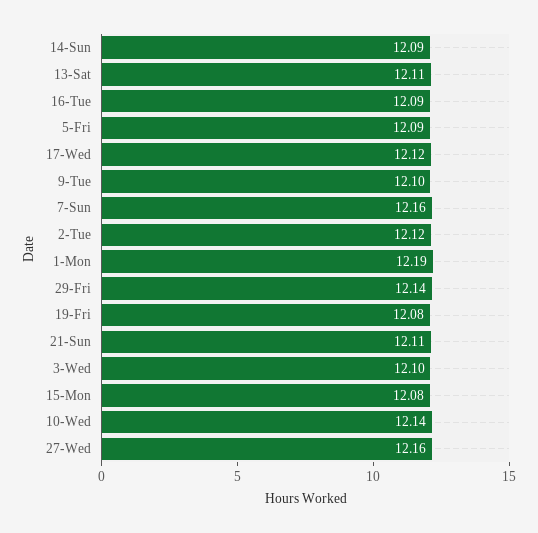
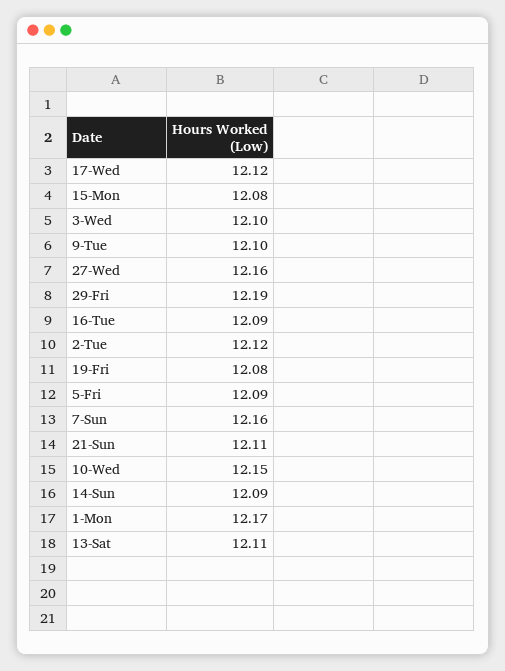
1-Mon: 12.19 -> 12.17
29-Fri: 12.14 -> 12.19
10-Wed: 12.14 -> 12.15

